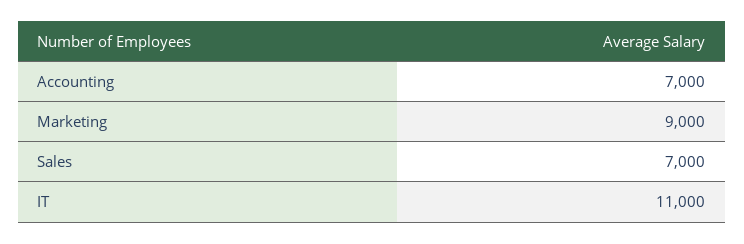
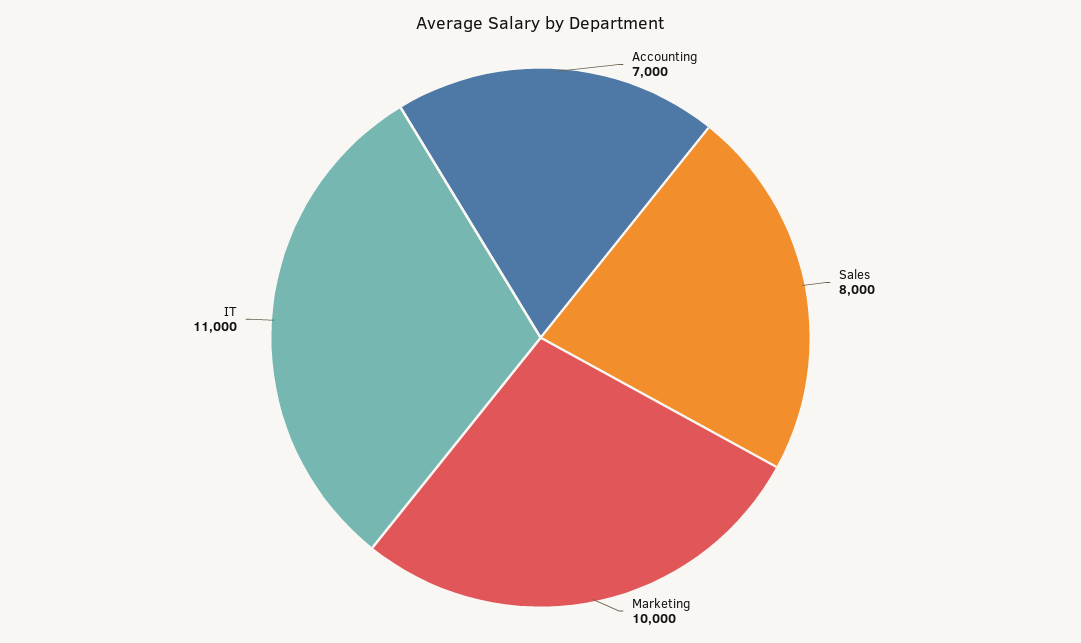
Marketing: 9000 -> 10000
Sales: 7000 -> 8000

